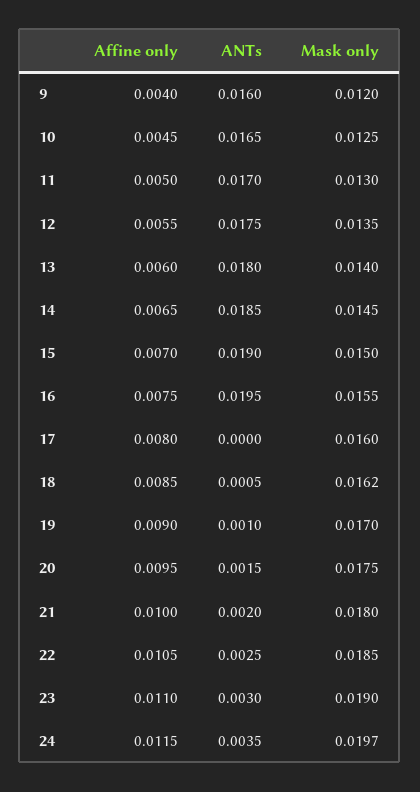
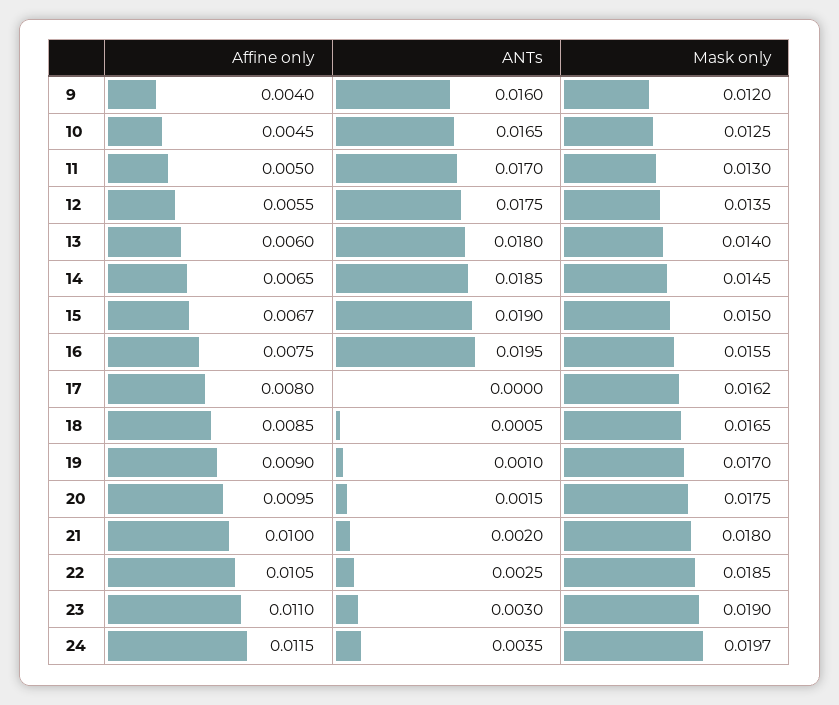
Affine only, 15: 0.007 -> 0.0067
Mask only, 17: 0.016 -> 0.0162
Mask only, 18: 0.0162 -> 0.0165

